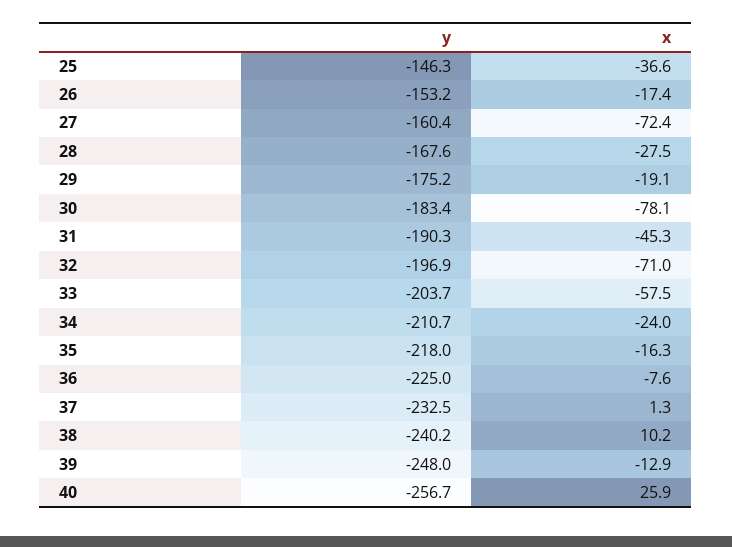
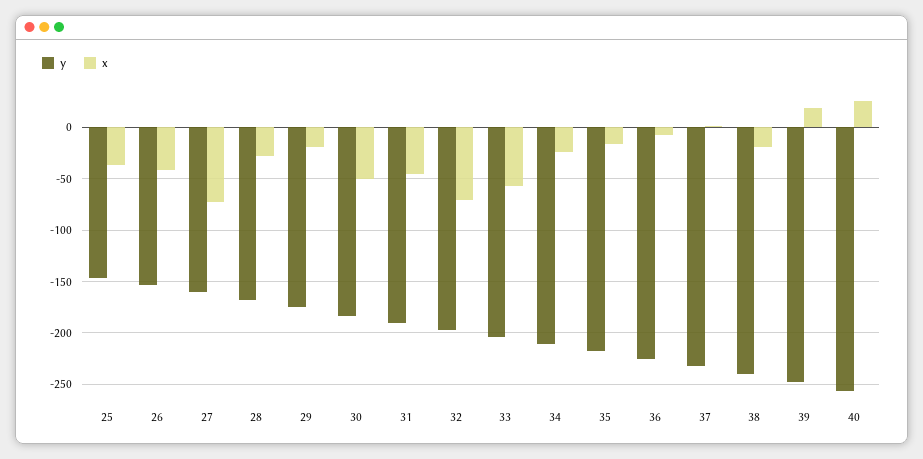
x, 26: -17.4 -> -40
x, 30: -78.1 -> -50
x, 38: 10.2 -> -20
x, 39: -12.9 -> 20

